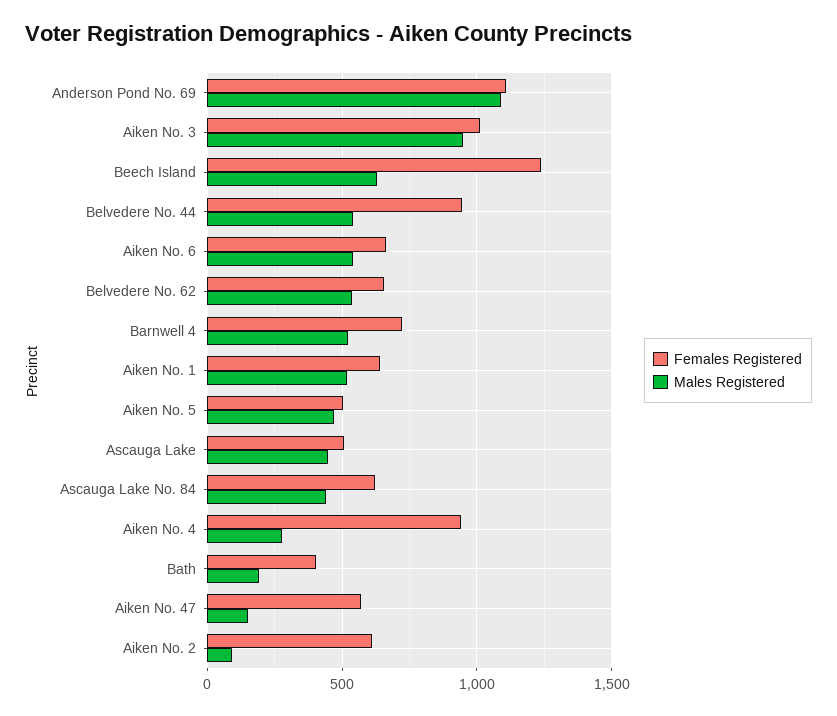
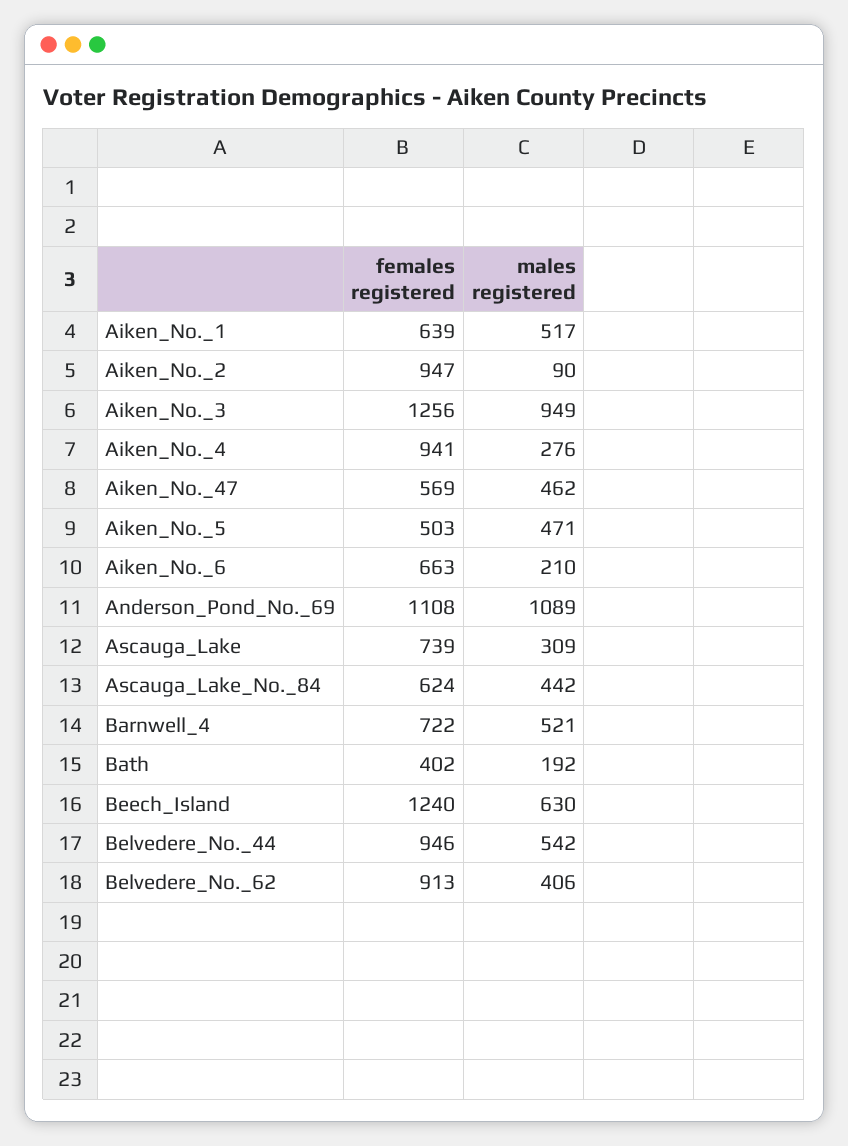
Females Registered, Aiken No. 3: 1000 -> 1256
Males Registered, Aiken No. 6: 550 -> 210
Females Registered, Belvedere No. 62: 650 -> 913
Males Registered, Belvedere No. 62: 550 -> 406
Females Registered, Ascauga Lake: 500 -> 739
Males Registered, Ascauga Lake: 450 -> 309
Males Registered, Aiken No. 47: 150 -> 462
Females Registered, Aiken No. 2: 600 -> 947

